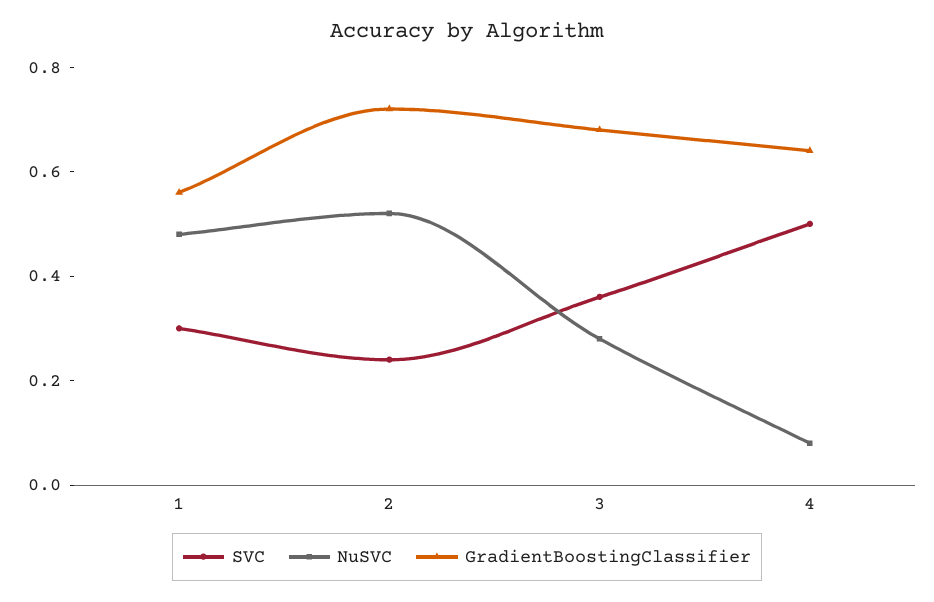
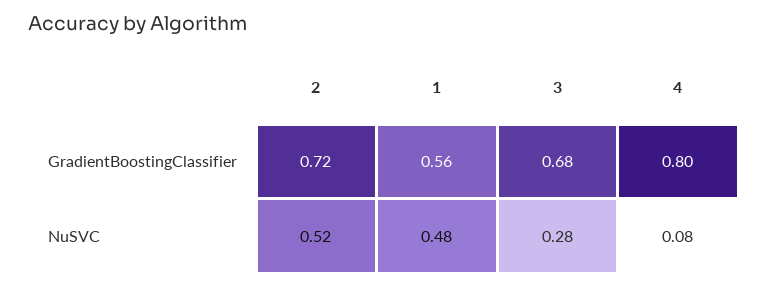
SVC, 1: 0.3 -> none
SVC, 2: 0.25 -> none
SVC, 3: 0.35 -> none
SVC, 4: 0.5 -> none
GradientBoostingClassifier, 4: 0.65 -> 0.8

